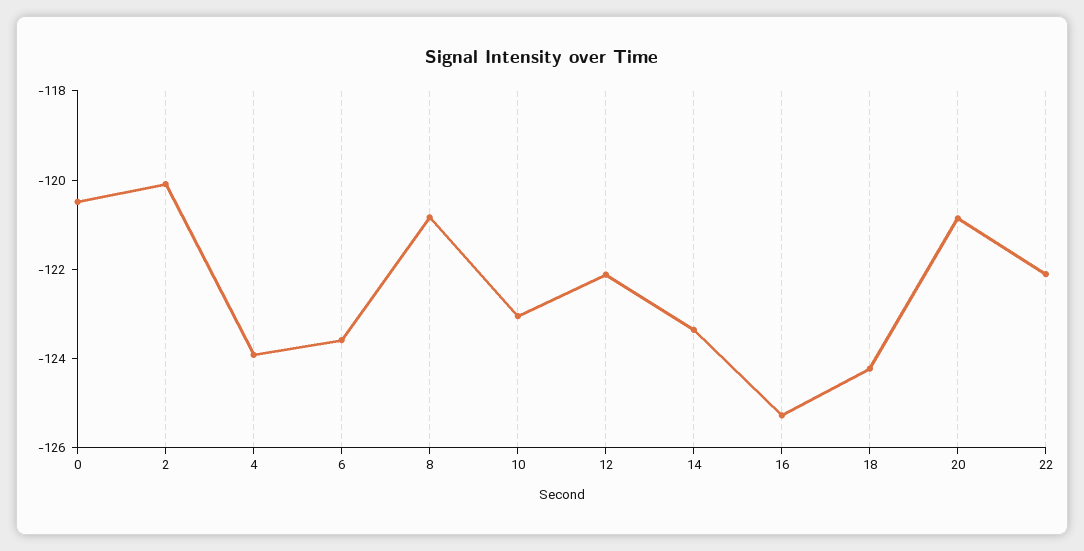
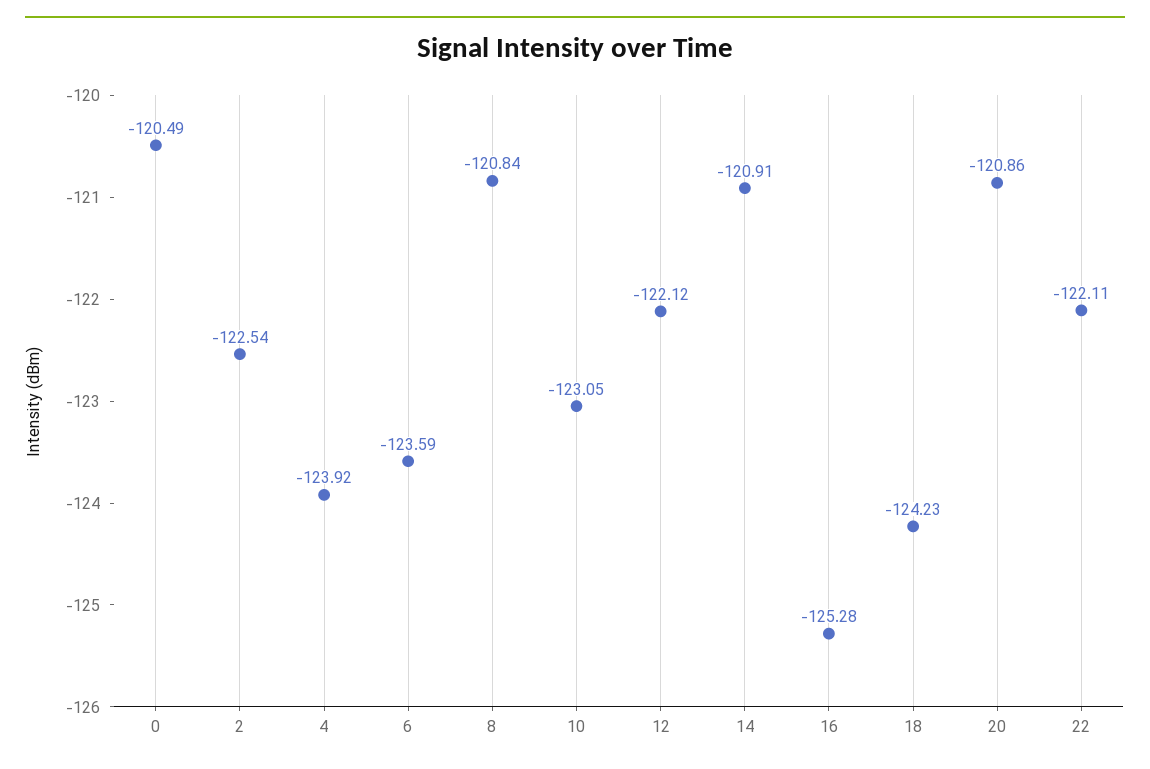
2: -120 -> -122.54
14: -123.5 -> -120.91

